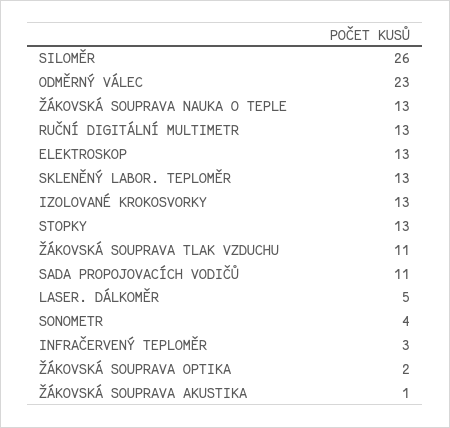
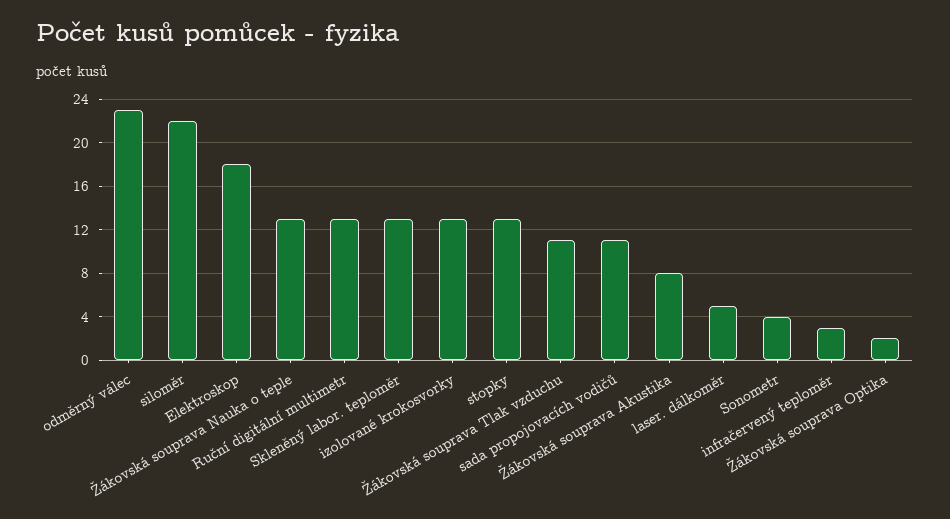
SILOMĚR: 26 -> 22
ELEKTROSKOP: 13 -> 18
ŽÁKOVSKÁ SOUPRAVA AKUSTIKA: 1 -> 8

